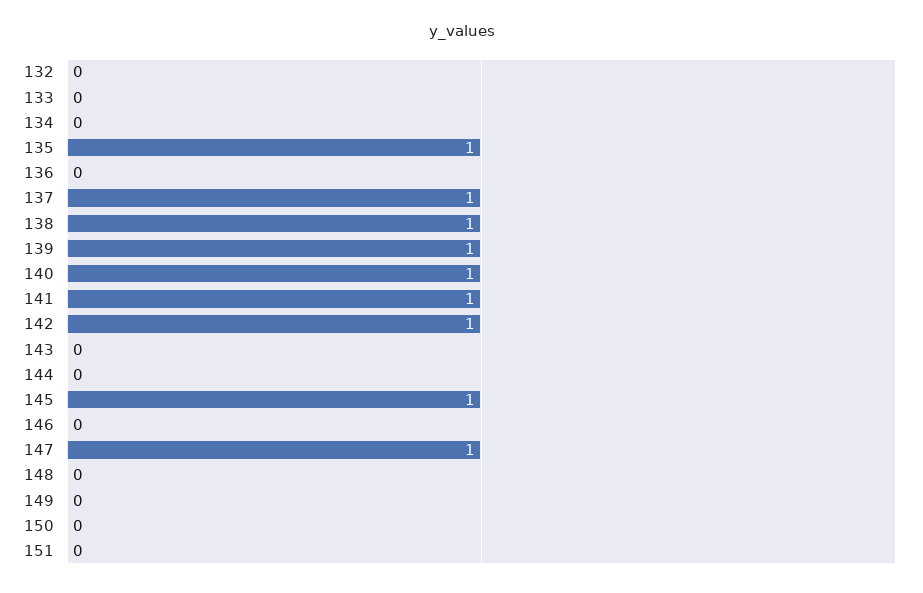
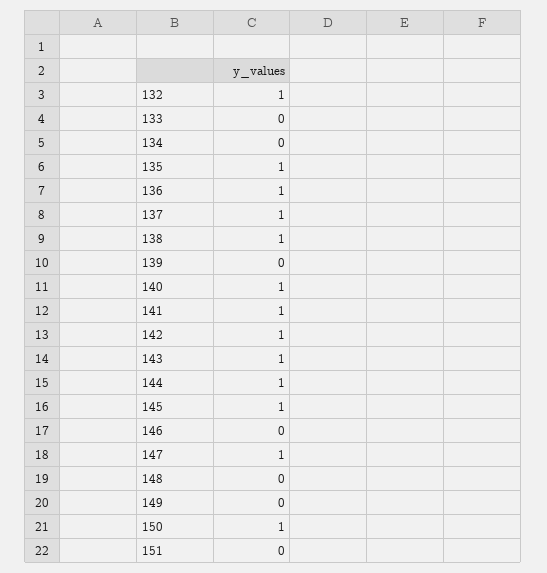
132: 0 -> 1
136: 0 -> 1
139: 1 -> 0
143: 0 -> 1
144: 0 -> 1
150: 0 -> 1

